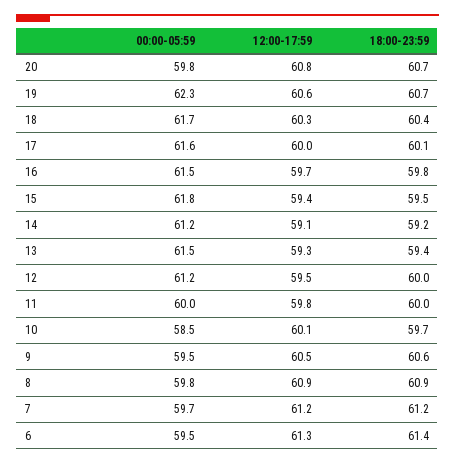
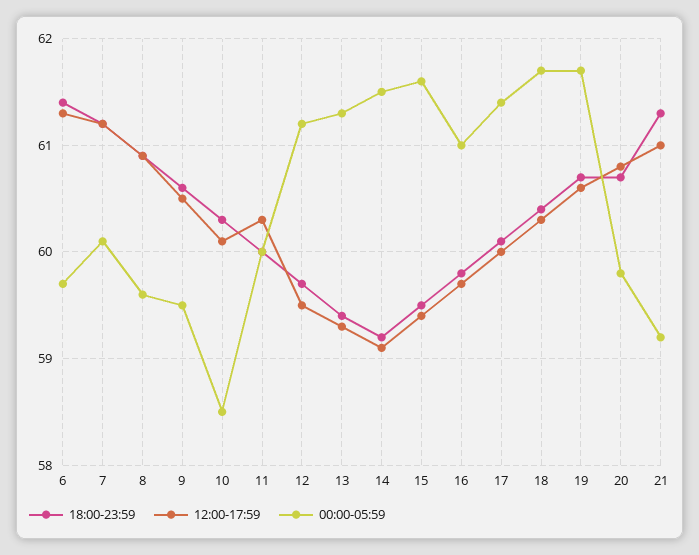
00:00-05:59, 19: 62.3 -> 61.7
00:00-05:59, 17: 61.6 -> 61.4
00:00-05:59, 16: 61.5 -> 61
00:00-05:59, 15: 61.8 -> 61.6
00:00-05:59, 14: 61.2 -> 61.5
00:00-05:59, 13: 61.5 -> 61.3
18:00-23:59, 12: 60 -> 59.7
12:00-17:59, 11: 59.8 -> 60.3
18:00-23:59, 10: 59.7 -> 60.3
00:00-05:59, 8: 59.8 -> 59.6
00:00-05:59, 7: 59.7 -> 60.1
00:00-05:59, 6: 59.5 -> 59.7
18:00-23:59, 21: none -> 61.3
12:00-17:59, 21: none -> 61
00:00-05:59, 21: none -> 59.2

